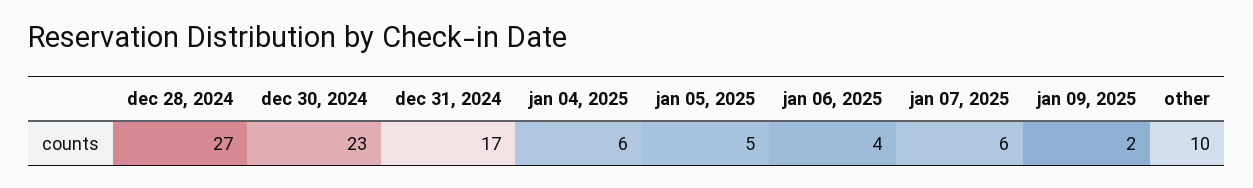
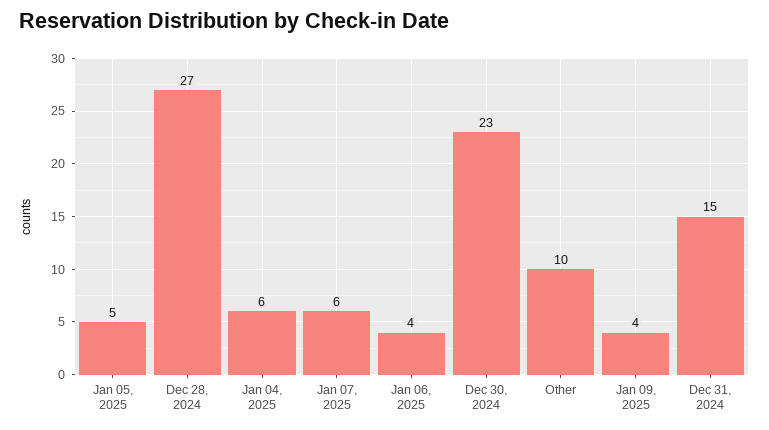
dec 31, 2024: 17 -> 15
jan 09, 2025: 2 -> 4

